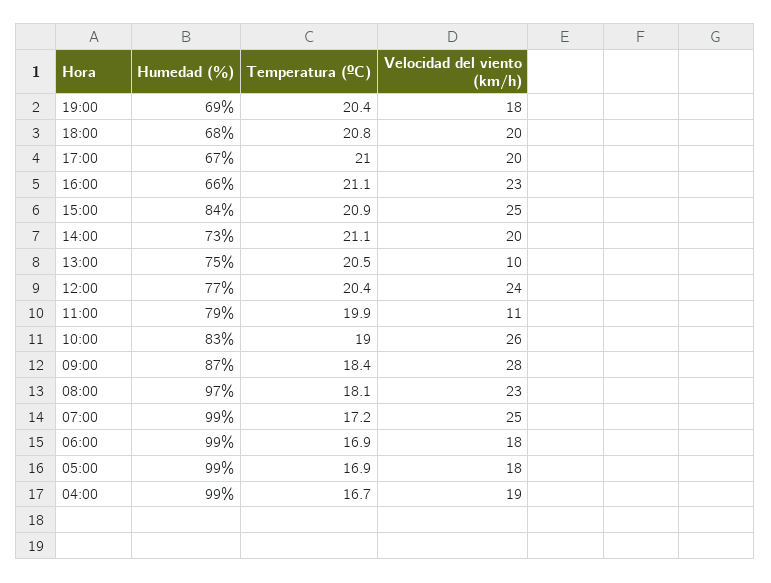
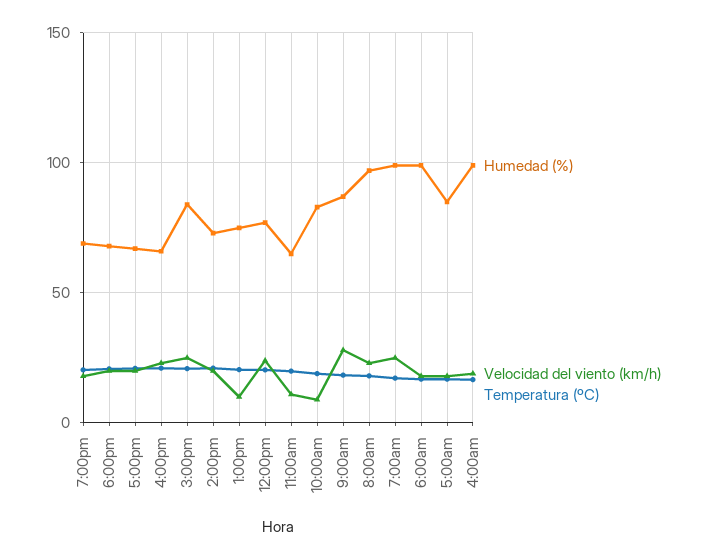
Humedad (%), 11:00: 79 -> 65
Velocidad del viento (km/h), 10:00: 26 -> 10
Humedad (%), 05:00: 99 -> 85

